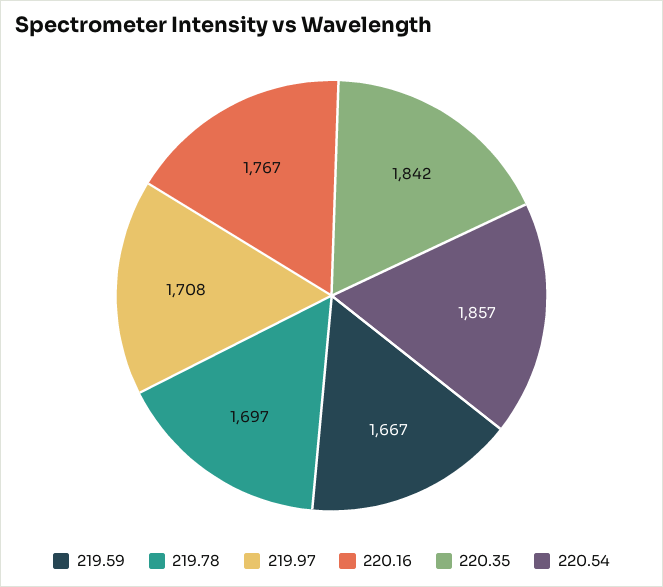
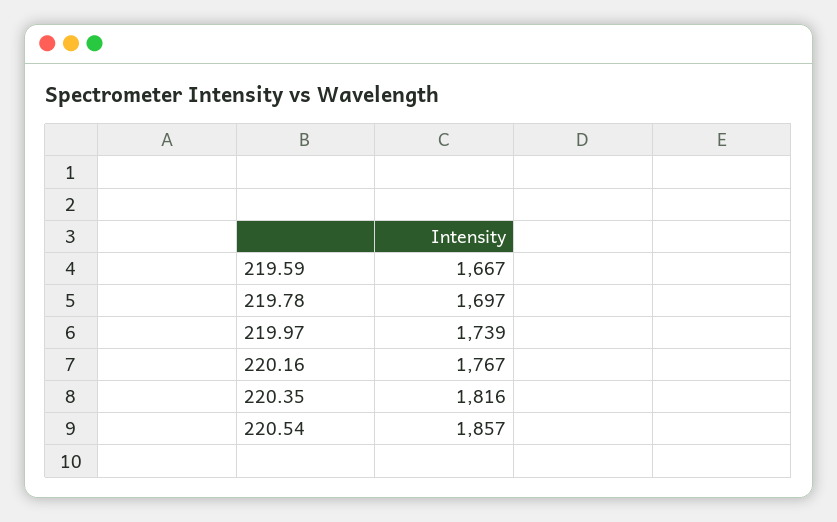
219.97: 1708 -> 1739
220.35: 1842 -> 1816

